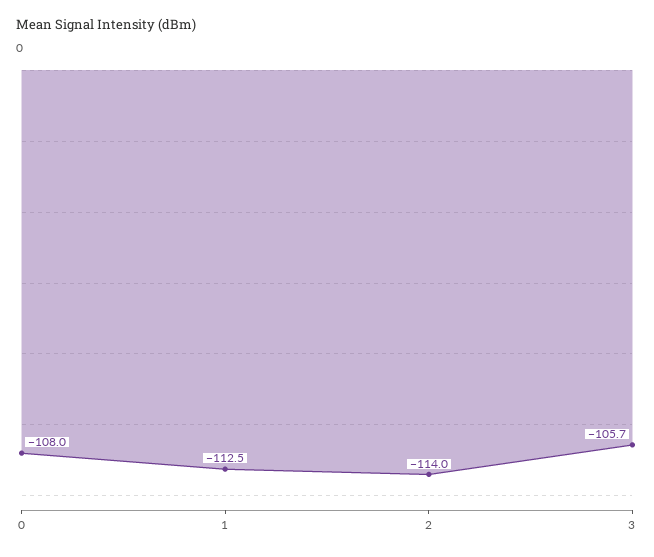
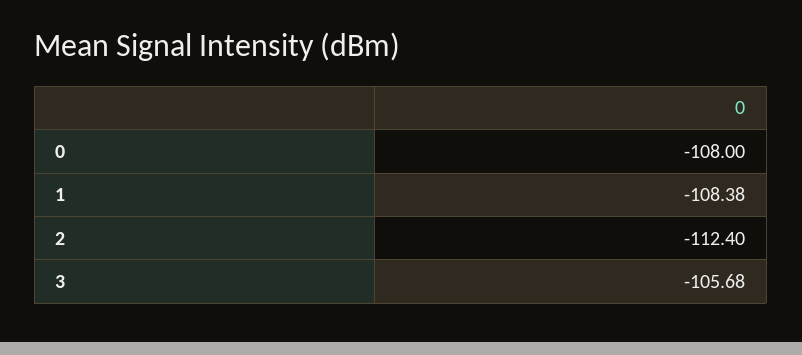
1: -112.5 -> -108.38
2: -114 -> -112.4

